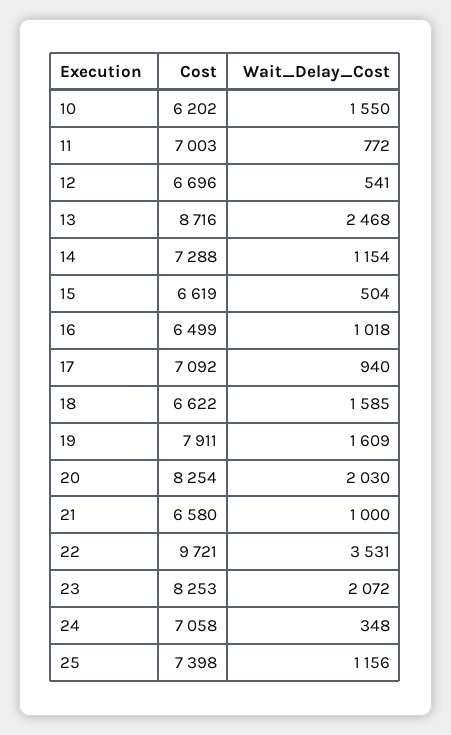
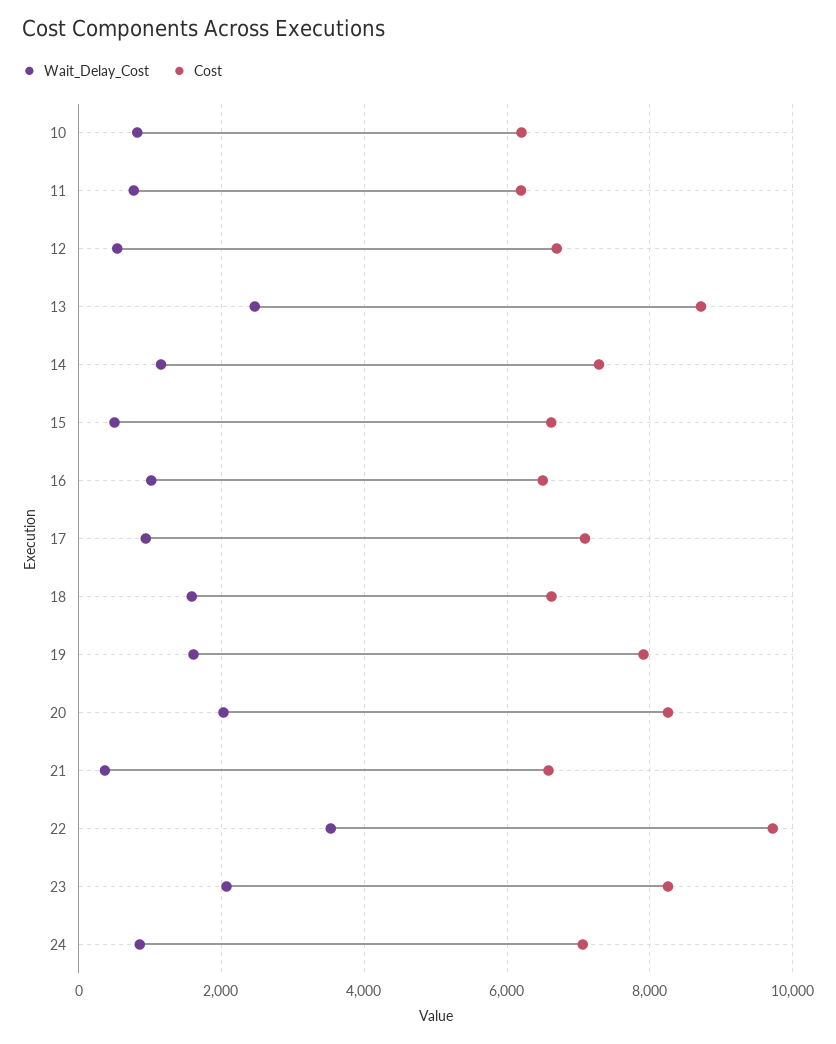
Wait_Delay_Cost, 10: 1550 -> 800
Cost, 11: 7003 -> 6200
Wait_Delay_Cost, 21: 1000 -> 400
Wait_Delay_Cost, 24: 348 -> 800
Cost, 25: 7398 -> none
Wait_Delay_Cost, 25: 1156 -> none

